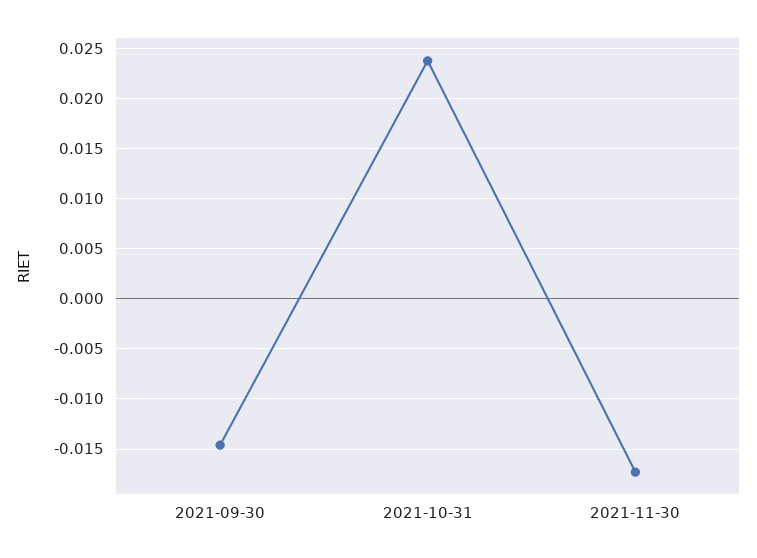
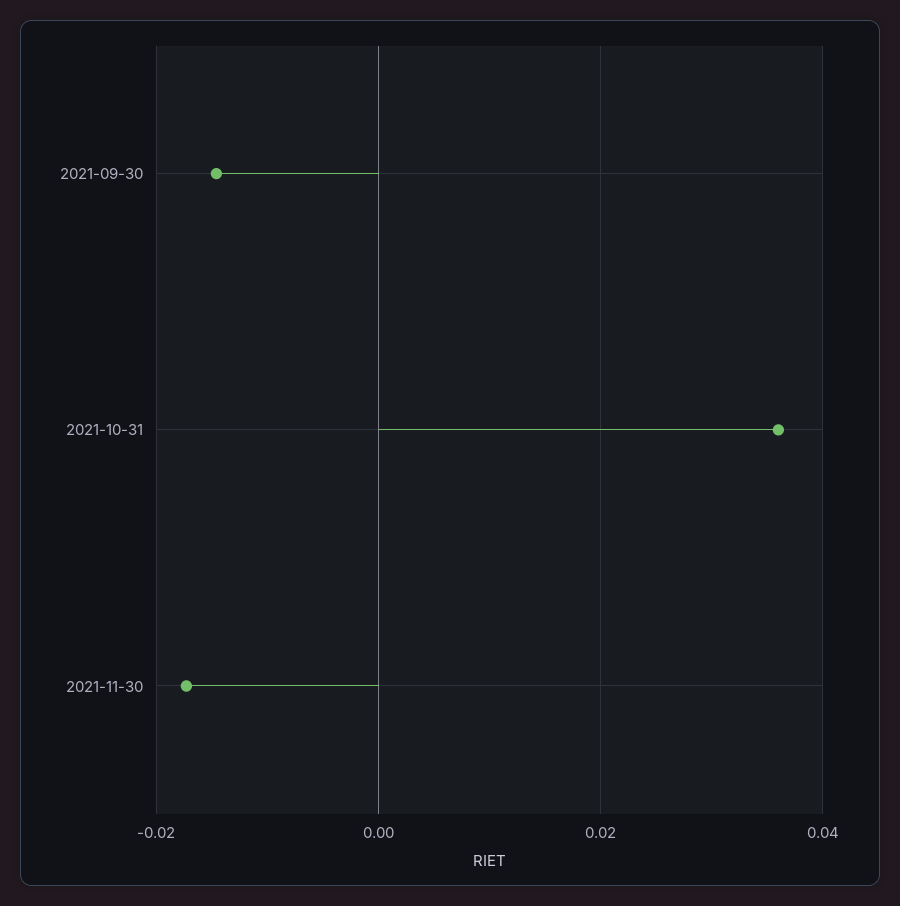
2021-10-31: 0.024 -> 0.036

